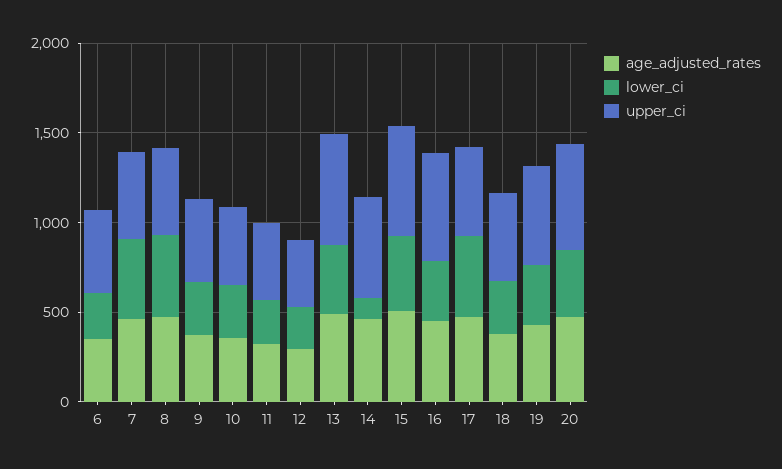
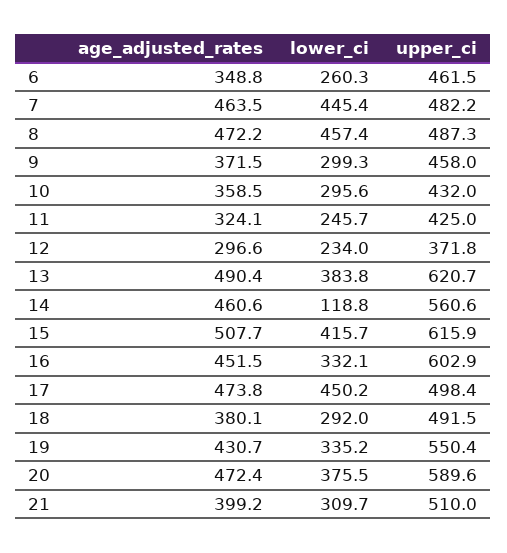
age_adjusted_rates, 21: none -> 399.2
lower_ci, 21: none -> 309.7
upper_ci, 21: none -> 510

